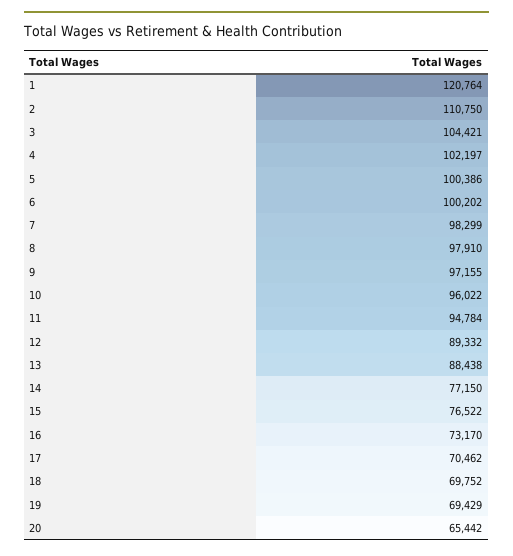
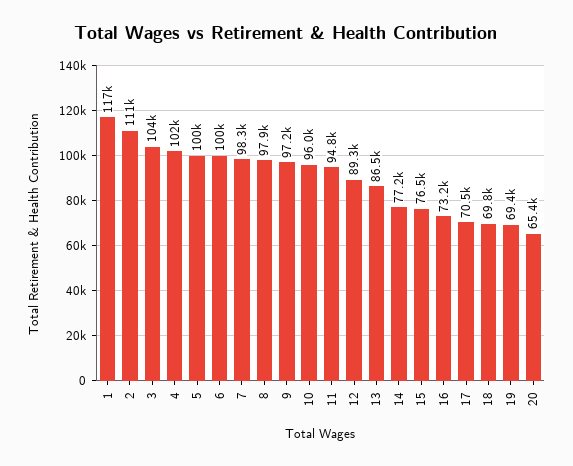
1: 120764 -> 117000
13: 88438 -> 86500

